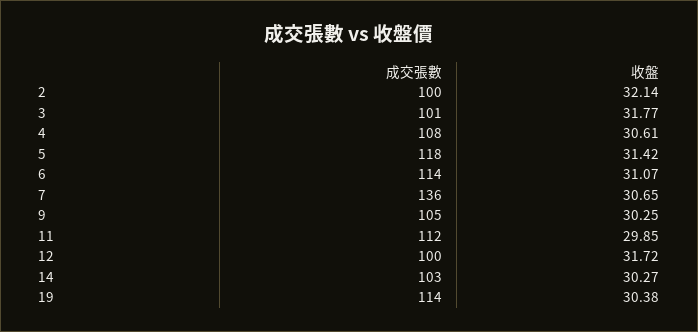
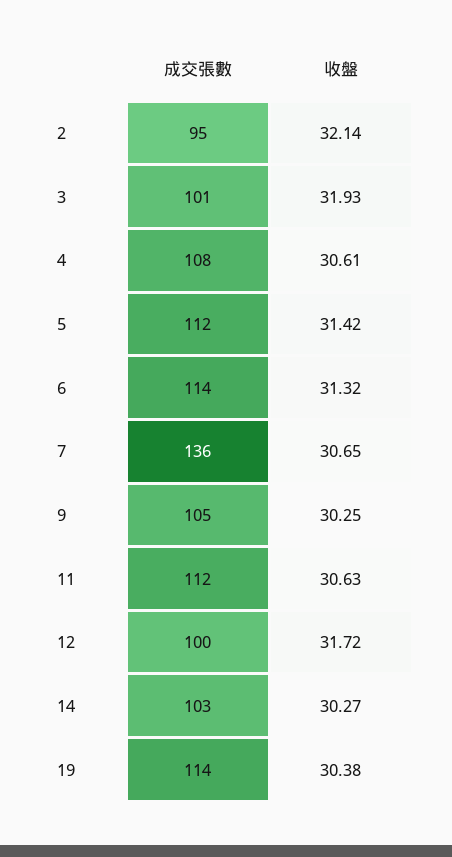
成交張數, 2: 100 -> 95
收盤, 3: 31.77 -> 31.93
成交張數, 5: 118 -> 112
收盤, 6: 31.07 -> 31.32
收盤, 11: 29.85 -> 30.63

